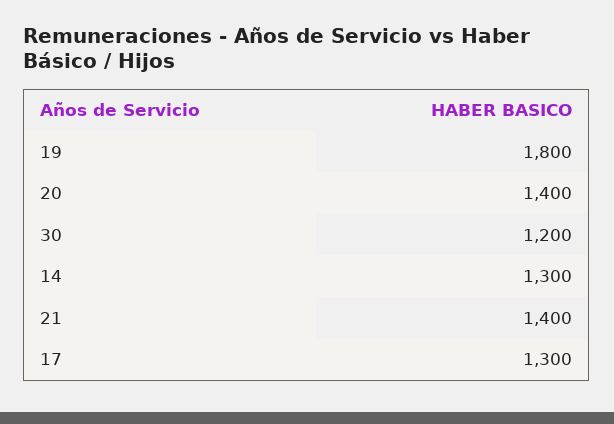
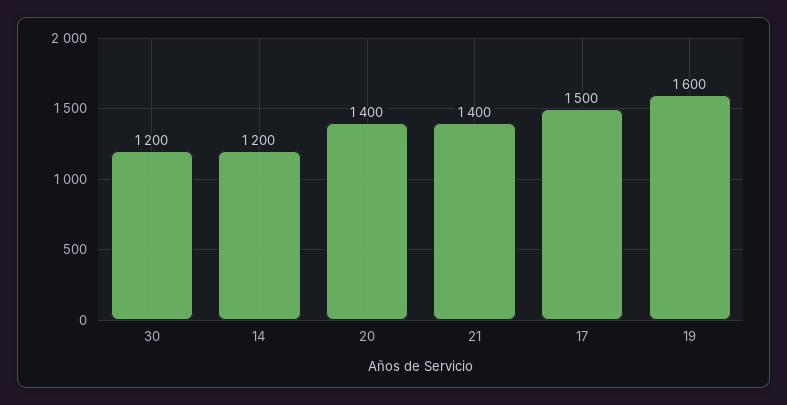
19: 1800 -> 1600
14: 1300 -> 1200
17: 1300 -> 1500

